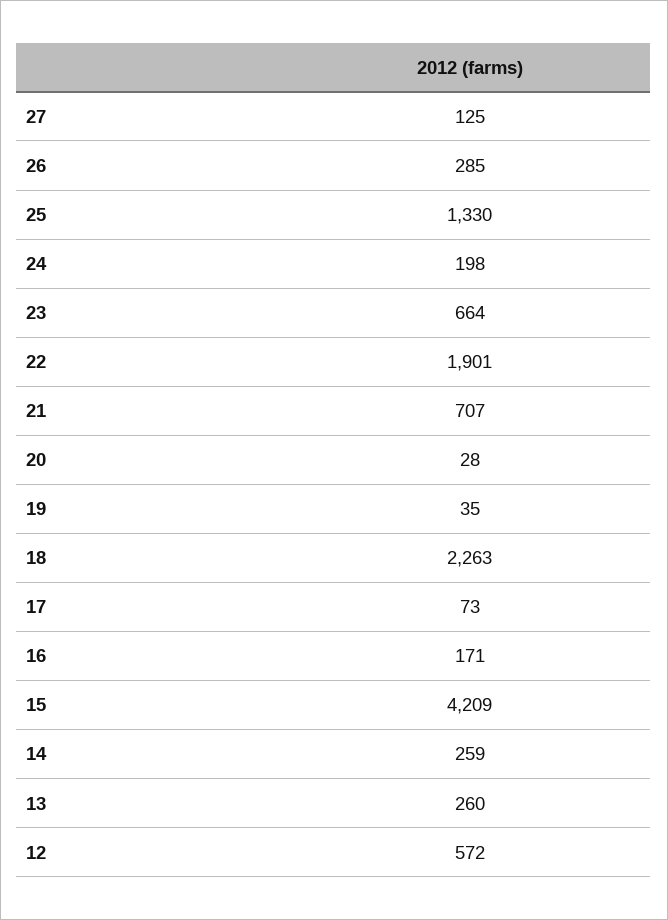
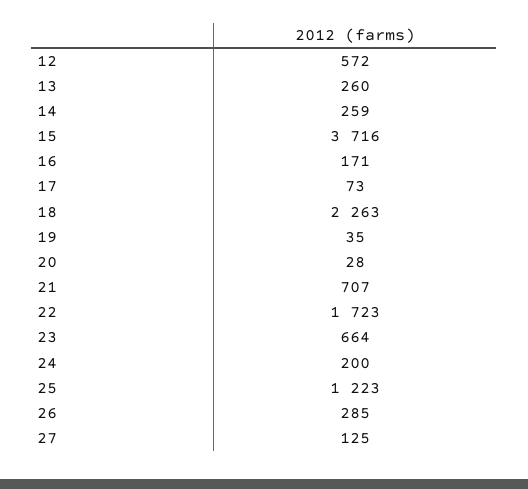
25: 1330 -> 1223
24: 198 -> 200
22: 1901 -> 1723
15: 4209 -> 3716

